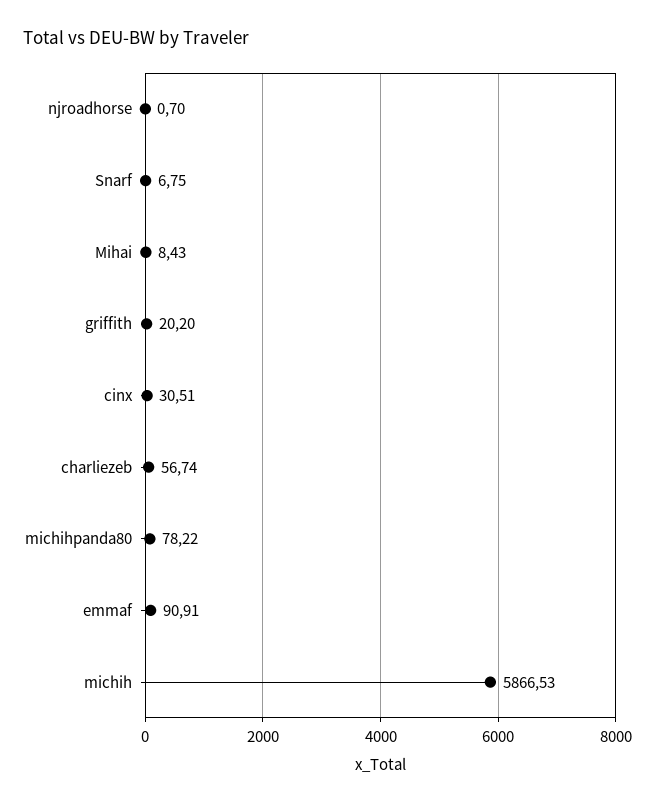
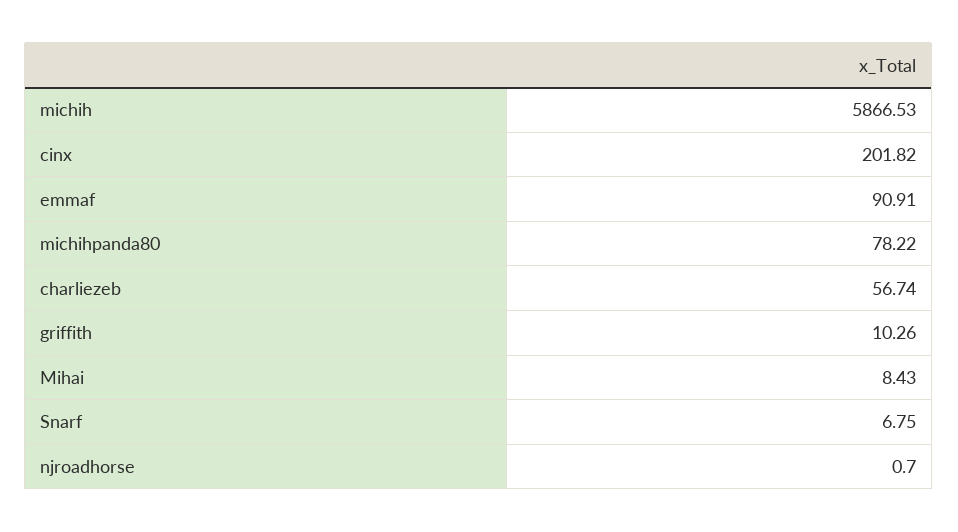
griffith: 20.2 -> 10.26
cinx: 30.51 -> 201.82

